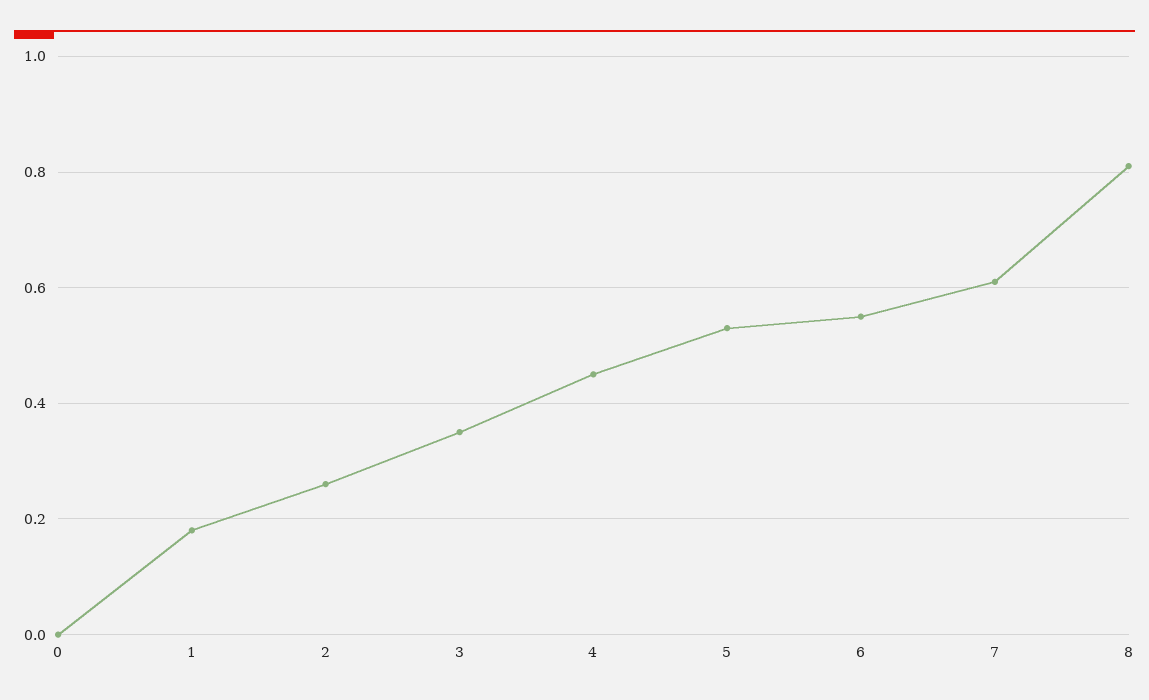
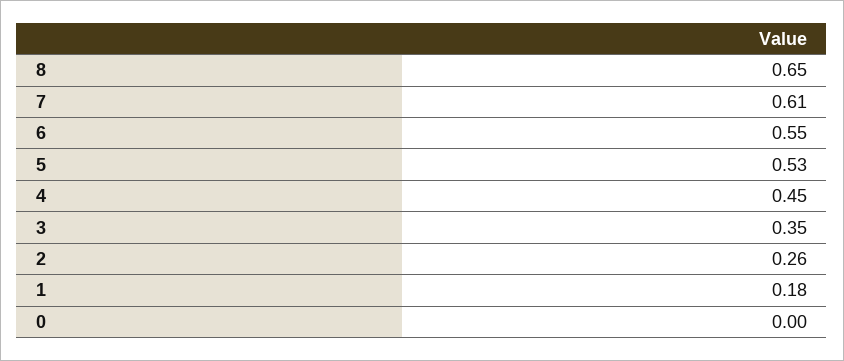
8: 0.8 -> 0.65

